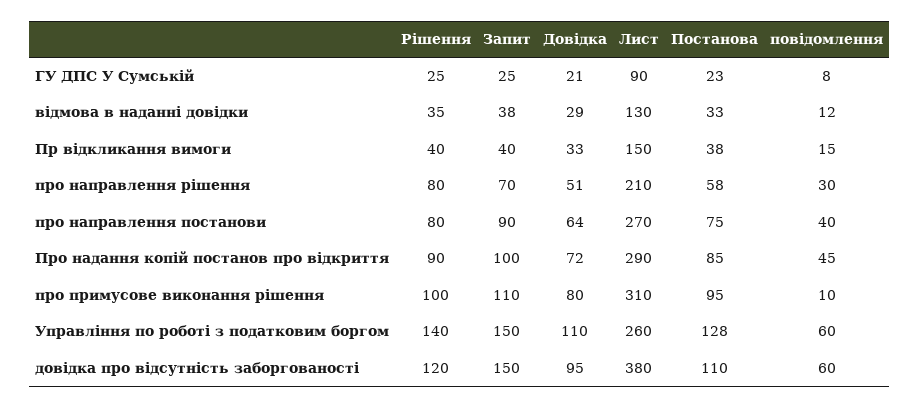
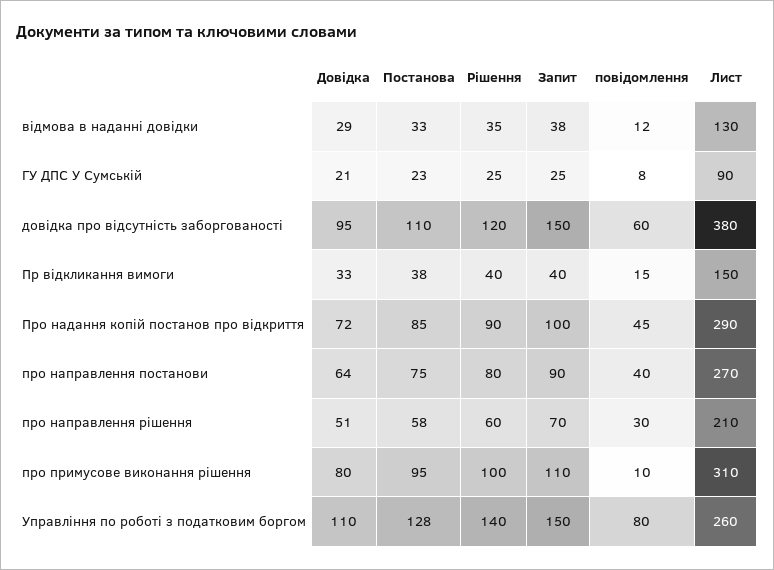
Рішення, про направлення рішення: 80 -> 60
повідомлення, Управління по роботі з податковим боргом: 60 -> 80

